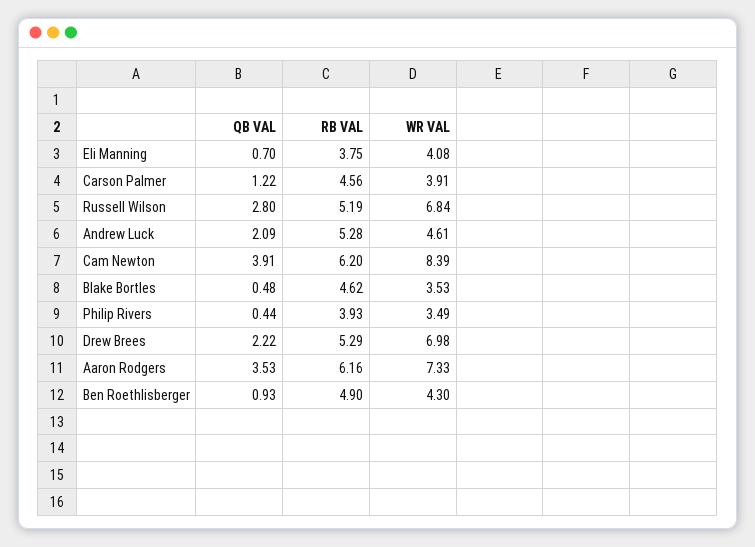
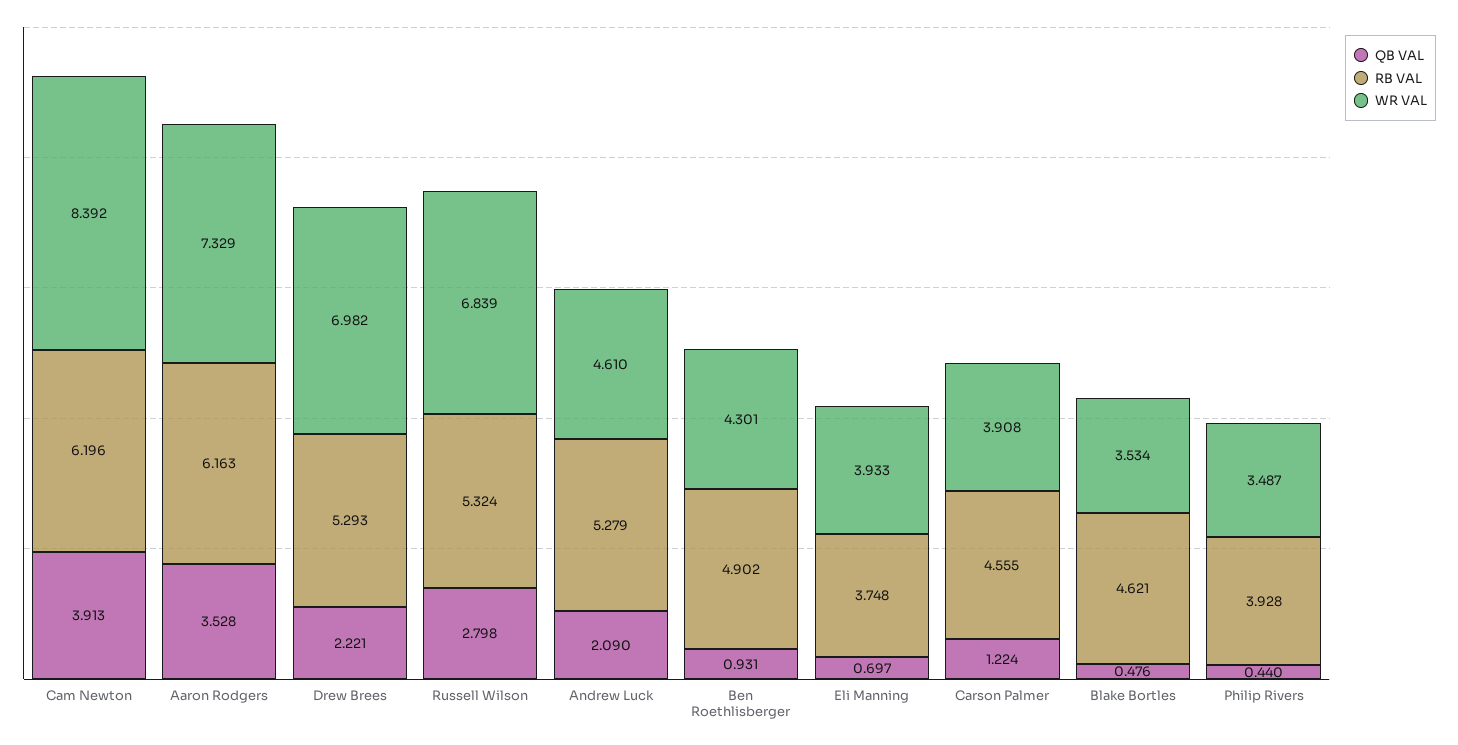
WR VAL, Eli Manning: 4.08 -> 3.933
RB VAL, Russell Wilson: 5.19 -> 5.324

